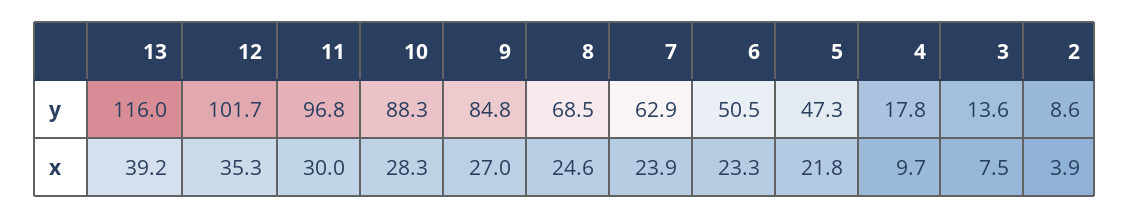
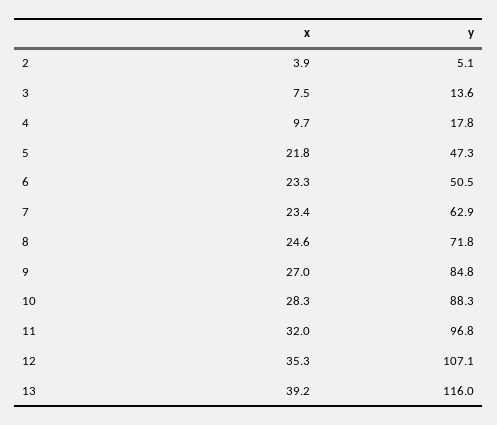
12, y: 101.7 -> 107.1
8, y: 68.5 -> 71.8
2, y: 8.6 -> 5.1
11, x: 30 -> 32
7, x: 23.9 -> 23.4

